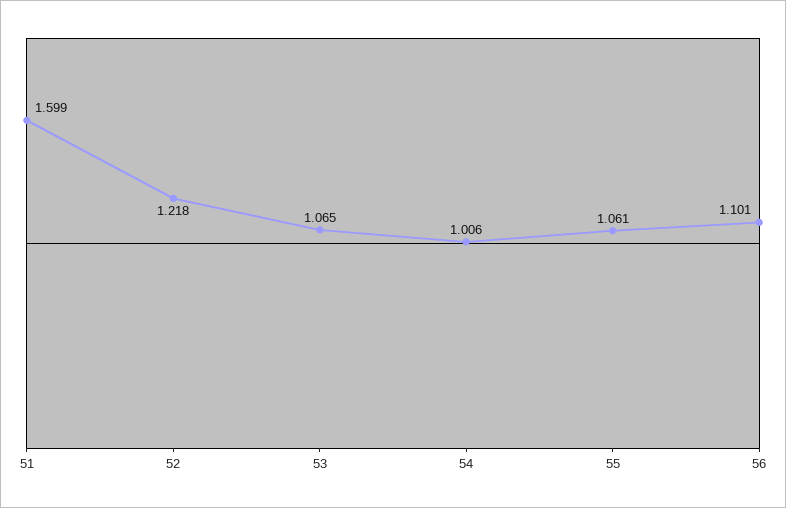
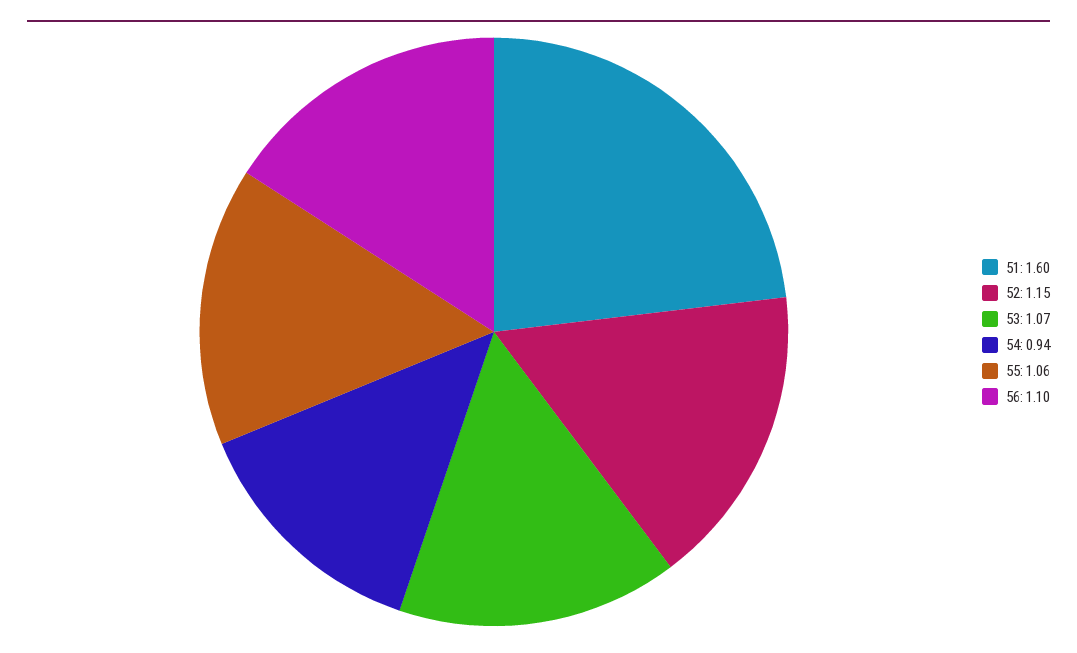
52: 1.218 -> 1.15
54: 1.006 -> 0.94

